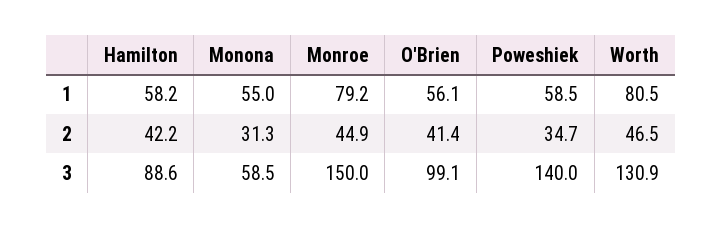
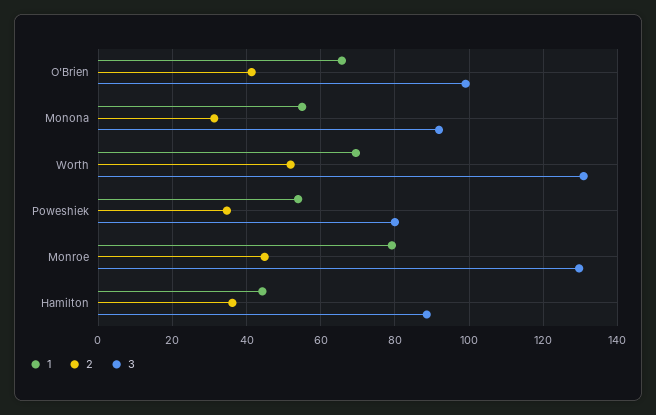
1, Hamilton: 58.2 -> 44
1, O'Brien: 56.1 -> 66
1, Poweshiek: 58.5 -> 54
1, Worth: 80.5 -> 70
2, Hamilton: 42.2 -> 36
2, Worth: 46.5 -> 52
3, Monona: 58.5 -> 92
3, Monroe: 150 -> 130
3, Poweshiek: 140 -> 80

